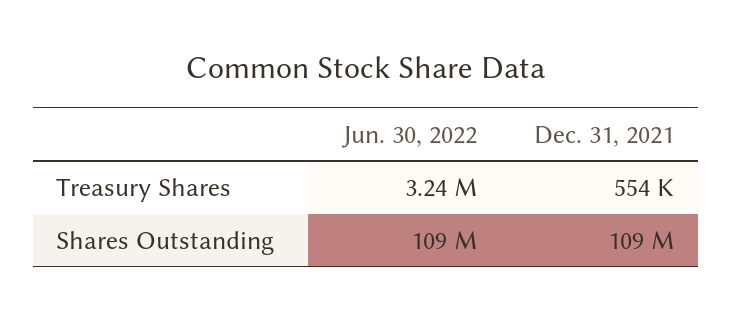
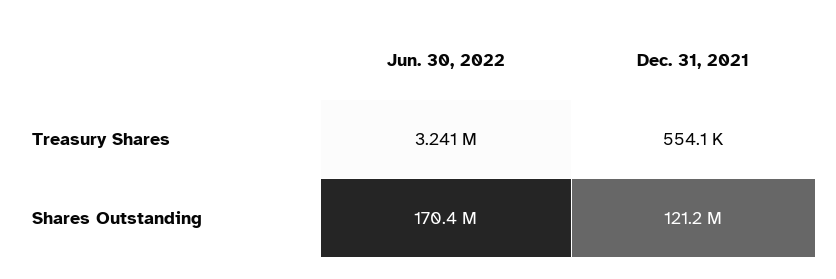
Jun. 30, 2022, Shares Outstanding: 109000000 -> 170400000
Dec. 31, 2021, Shares Outstanding: 109000000 -> 121200000

